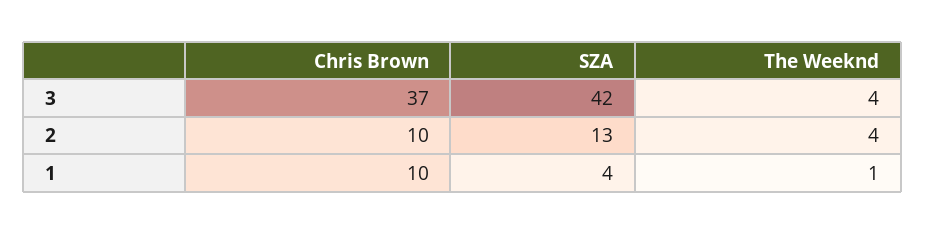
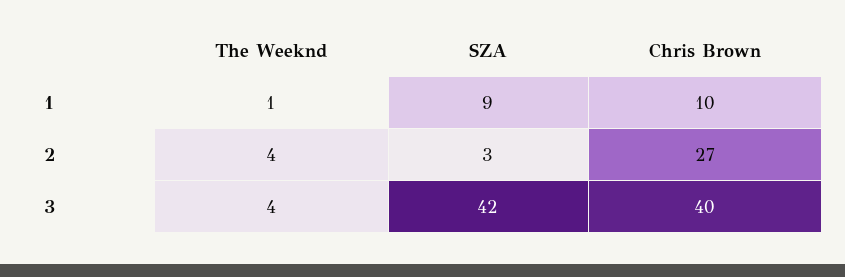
Chris Brown, 3: 37 -> 40
Chris Brown, 2: 10 -> 27
SZA, 2: 13 -> 3
SZA, 1: 4 -> 9

